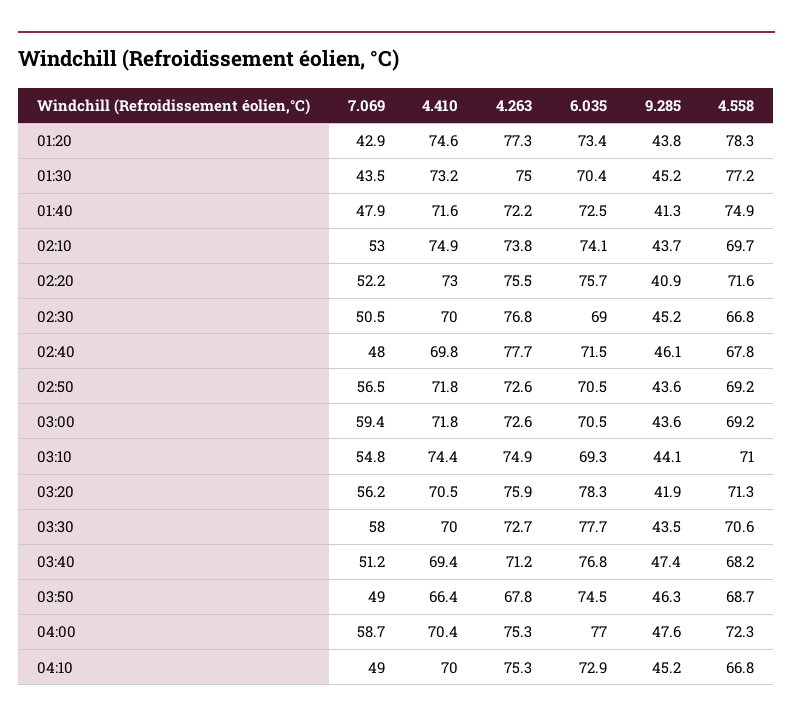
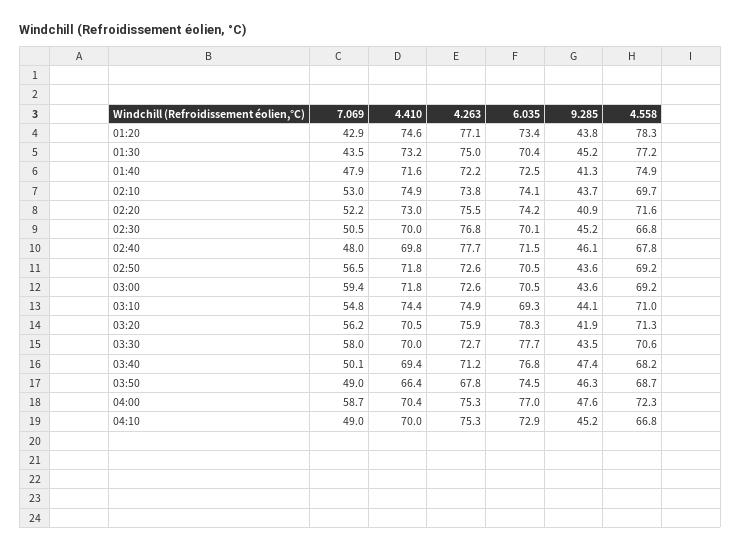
4.263, 01:20: 77.3 -> 77.1
6.035, 02:20: 75.7 -> 74.2
6.035, 02:30: 69 -> 70.1
7.069, 03:40: 51.2 -> 50.1

